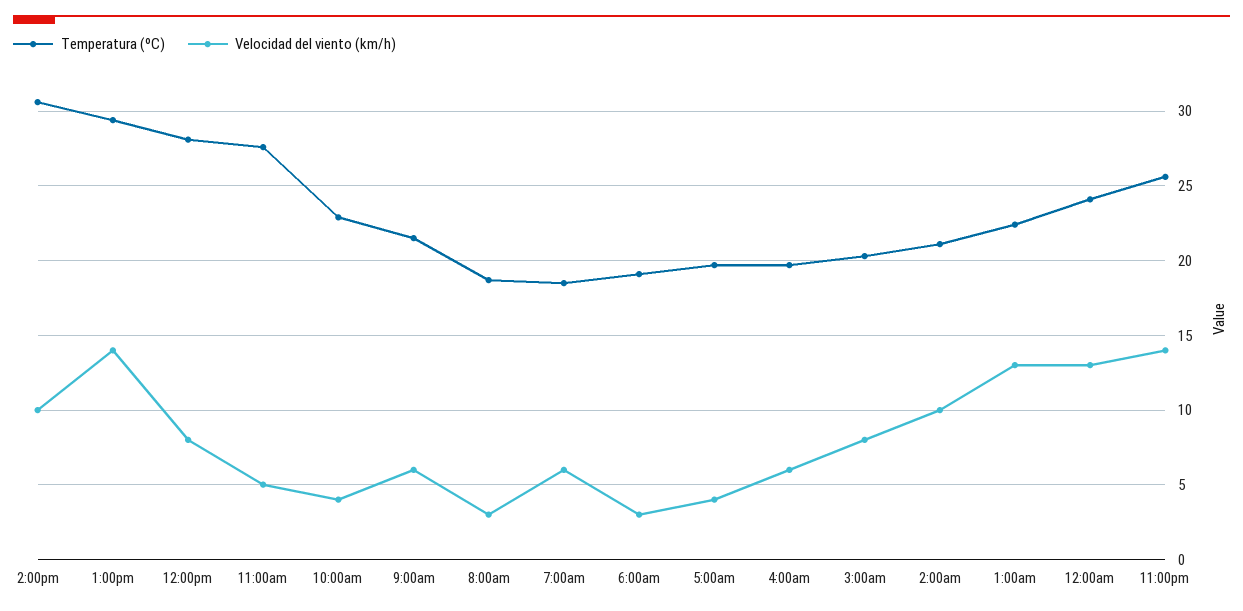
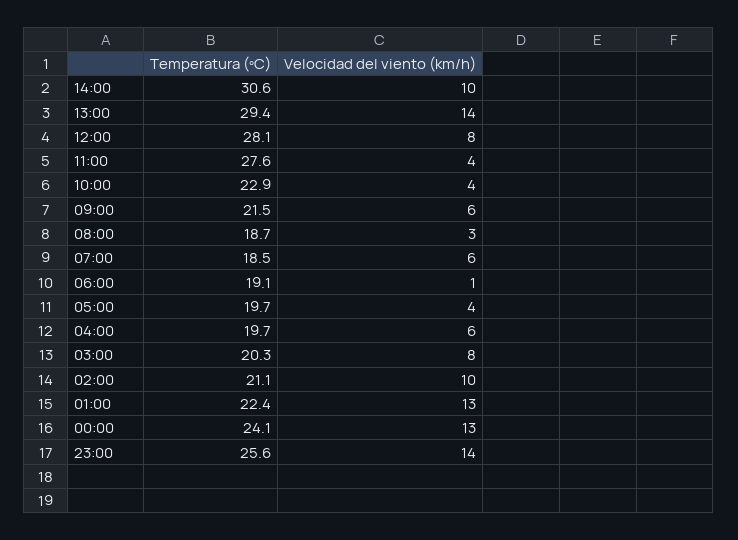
Velocidad del viento (km/h), 11:00am: 5 -> 4
Velocidad del viento (km/h), 6:00am: 3 -> 1

